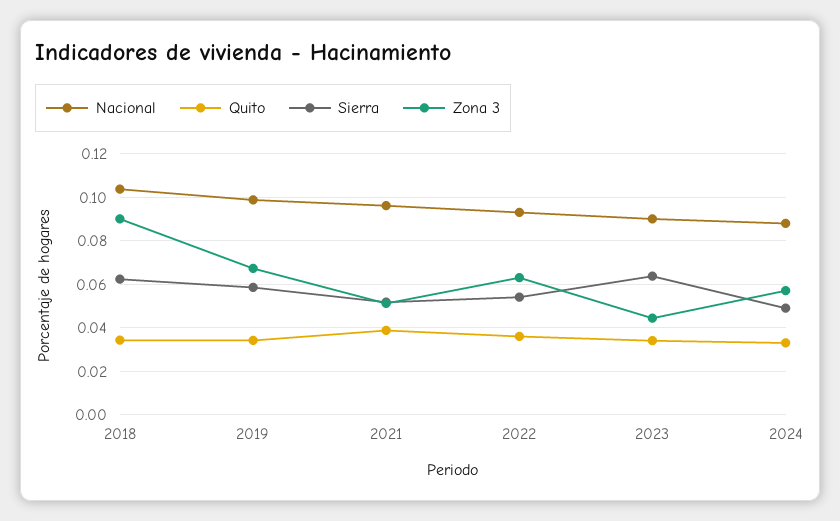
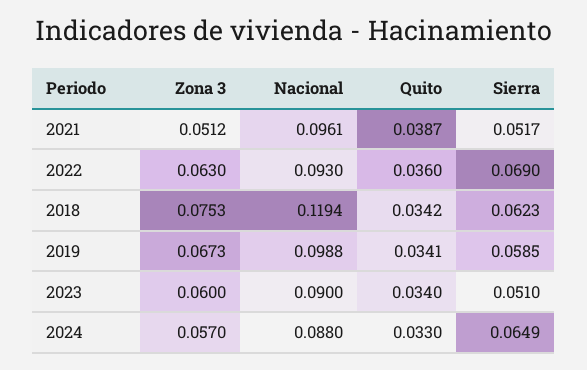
Nacional, 2018: 0.105 -> 0.1194
Zona 3, 2018: 0.09 -> 0.0753
Sierra, 2022: 0.055 -> 0.069
Sierra, 2023: 0.065 -> 0.051
Zona 3, 2023: 0.045 -> 0.06
Sierra, 2024: 0.05 -> 0.0649

